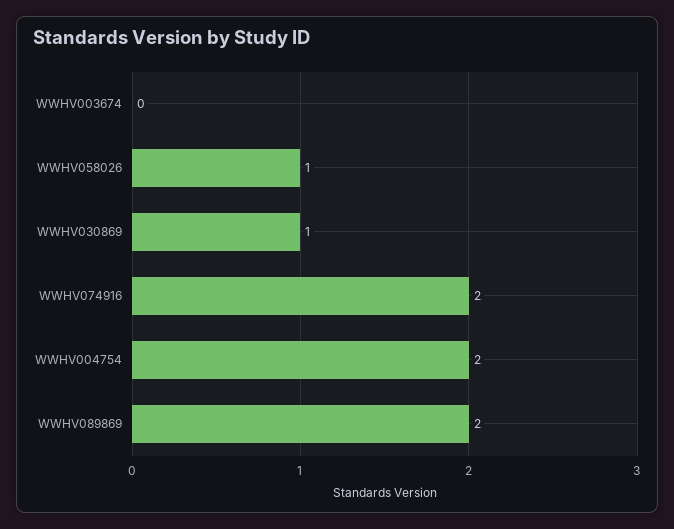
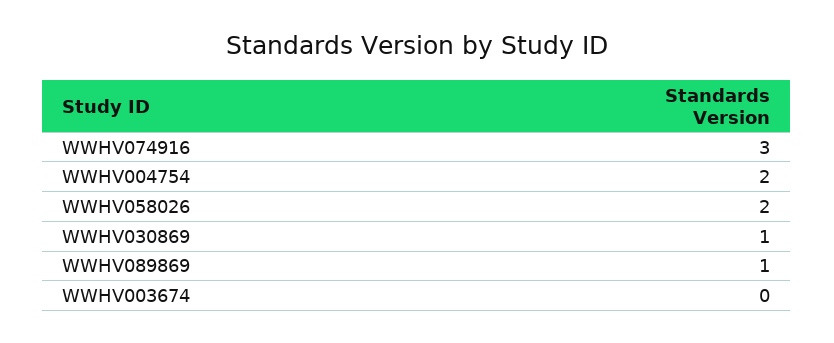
WWHV058026: 1 -> 2
WWHV074916: 2 -> 3
WWHV089869: 2 -> 1

